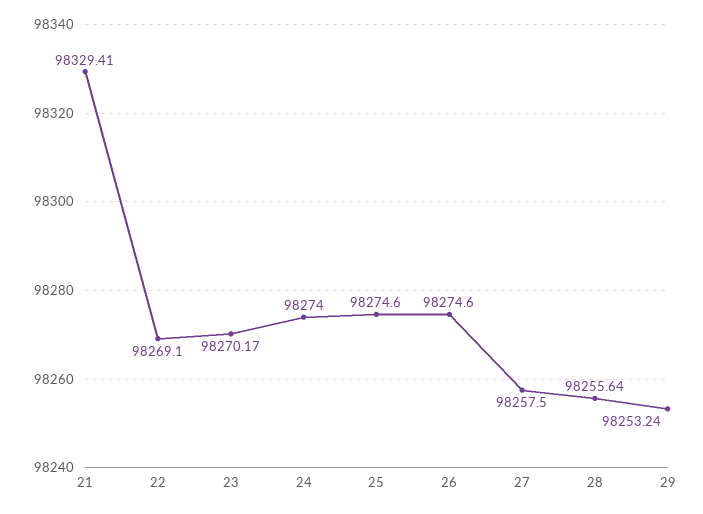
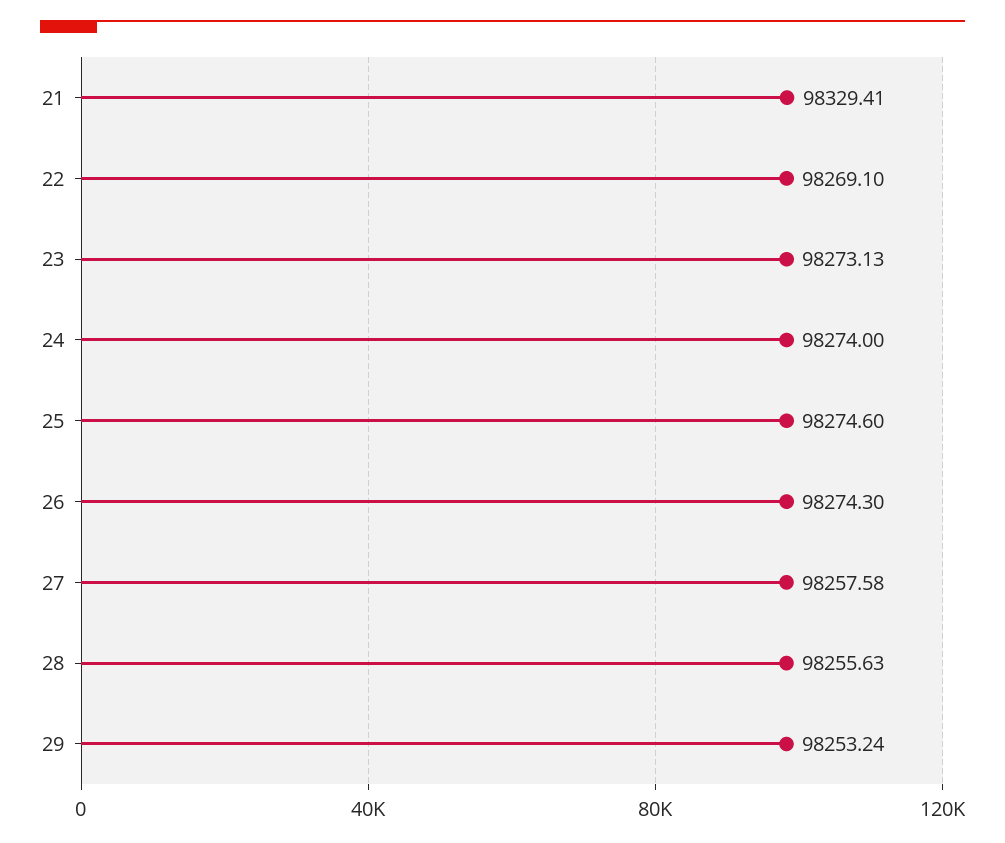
23: 98270.17 -> 98273.13
26: 98274.6 -> 98274.3
27: 98257.5 -> 98257.58
28: 98255.64 -> 98255.63

